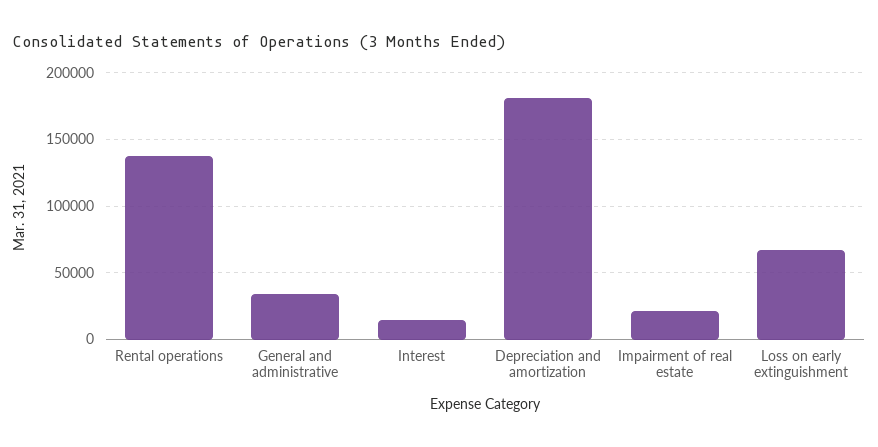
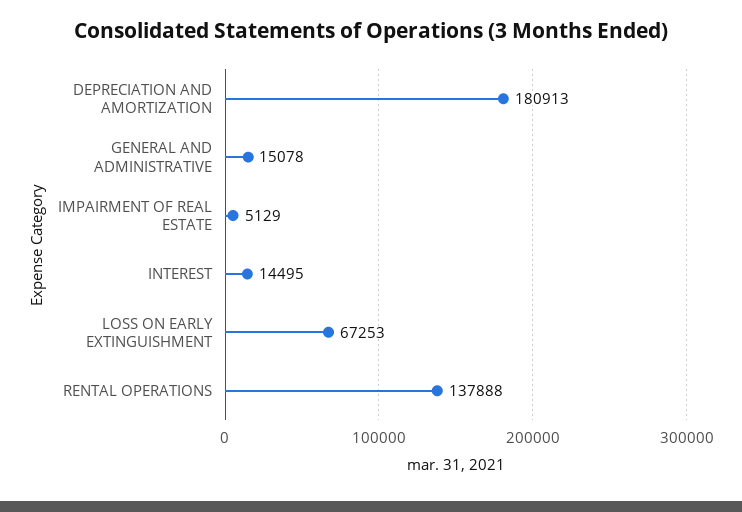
General and administrative: 35000 -> 15078
Impairment of real estate: 20000 -> 5129

